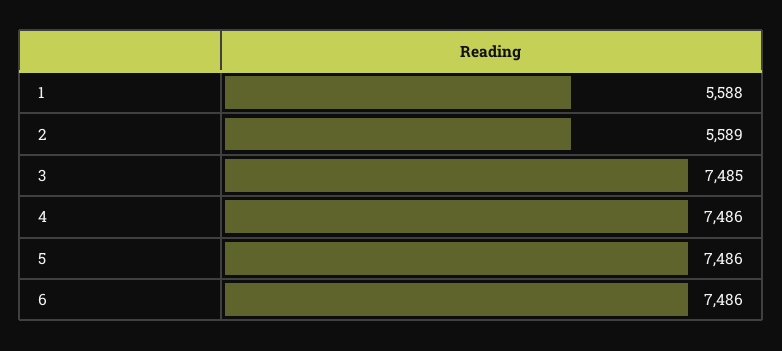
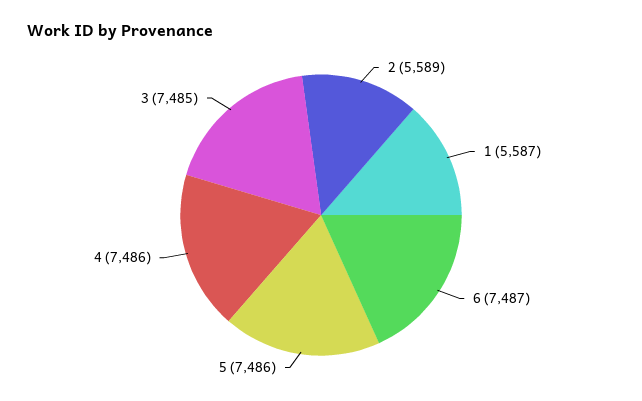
1: 5588 -> 5587
6: 7486 -> 7487

